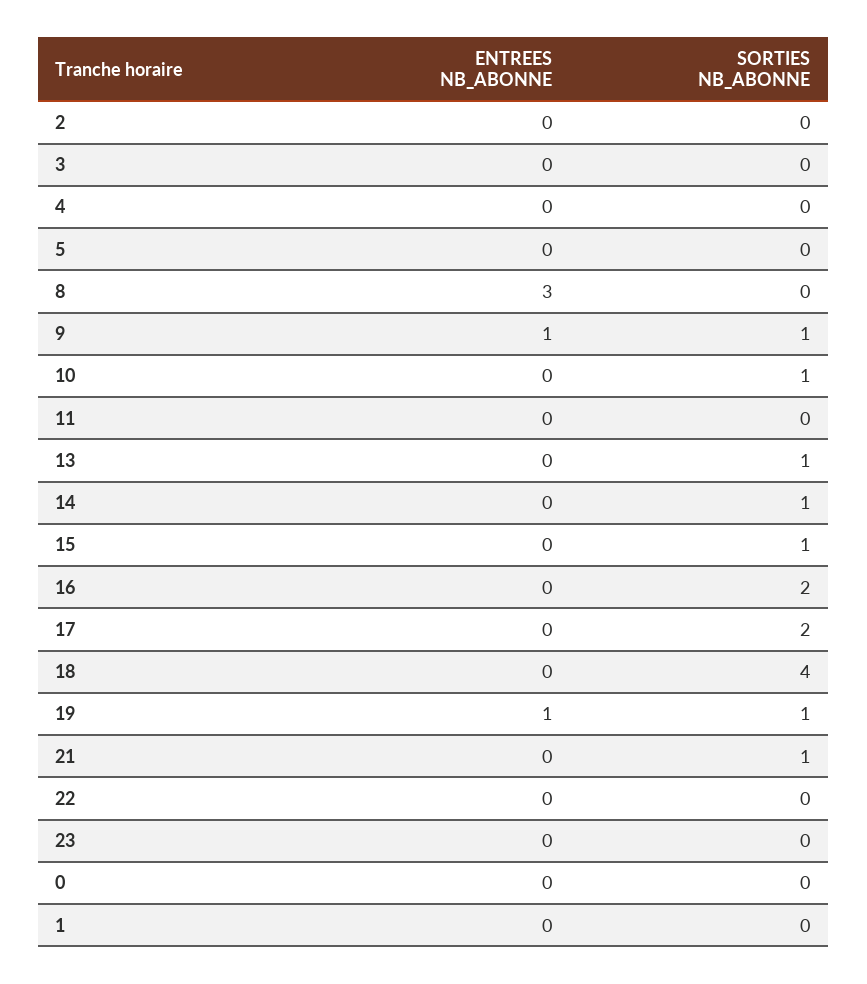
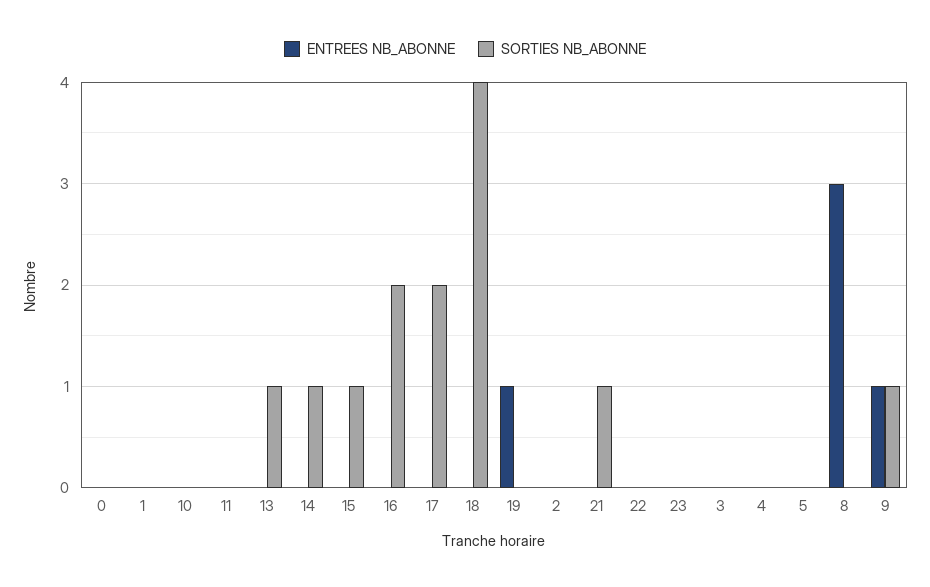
SORTIES NB_ABONNE, 10: 1 -> 0
SORTIES NB_ABONNE, 19: 1 -> 0

